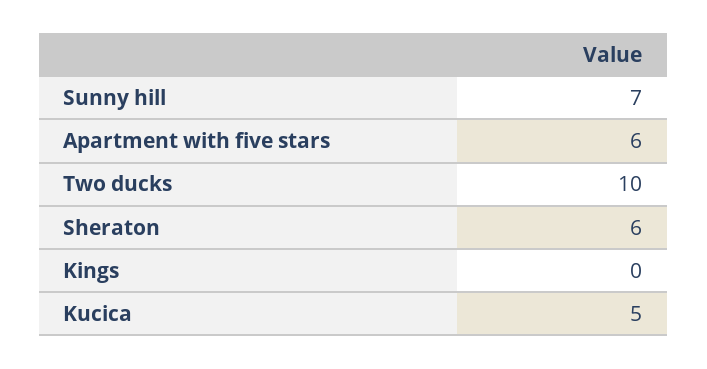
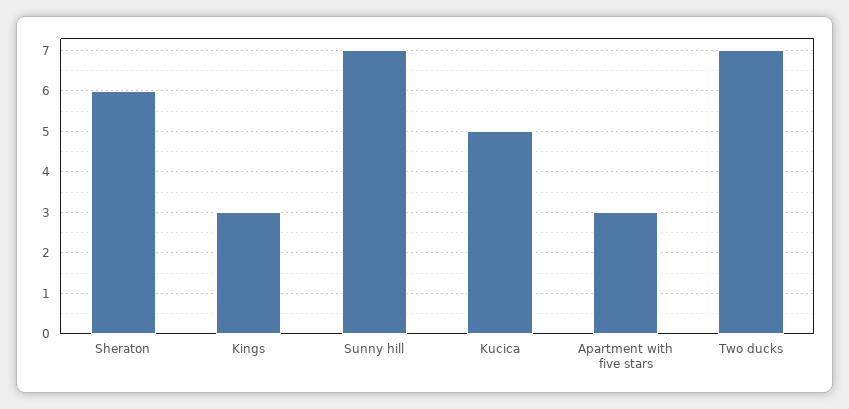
Apartment with five stars: 6 -> 3
Two ducks: 10 -> 7
Kings: 0 -> 3

